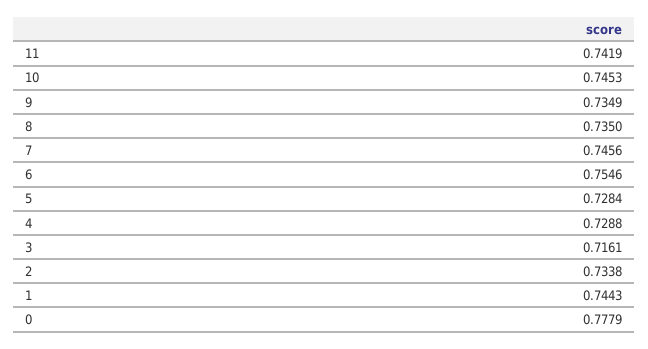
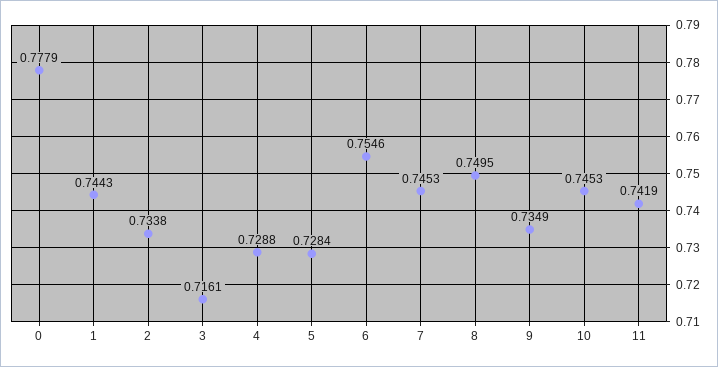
8: 0.735 -> 0.7495
7: 0.7456 -> 0.7453

